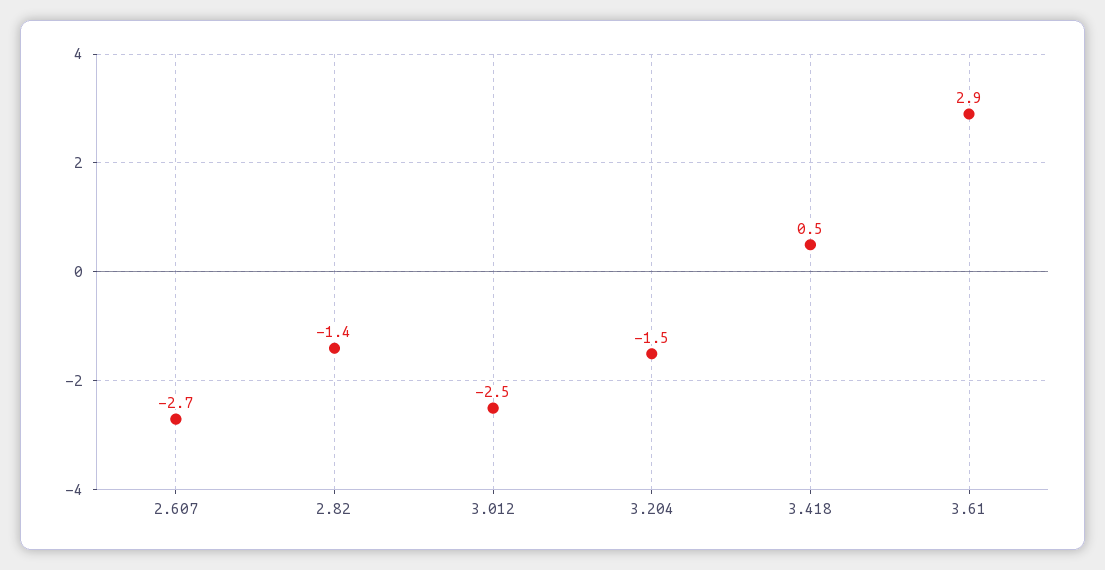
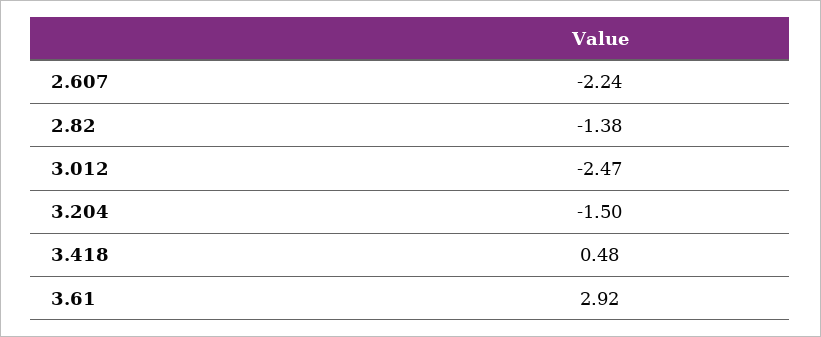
2.607: -2.7 -> -2.24

